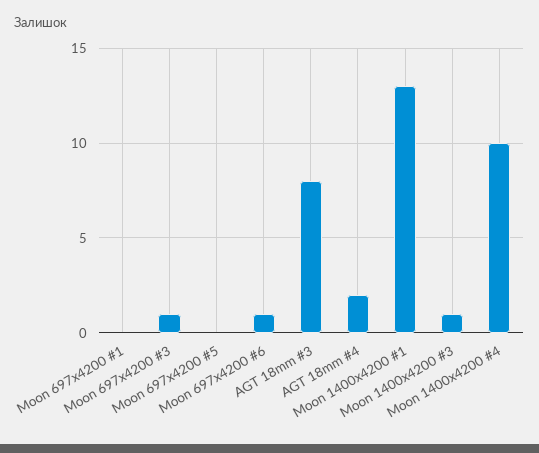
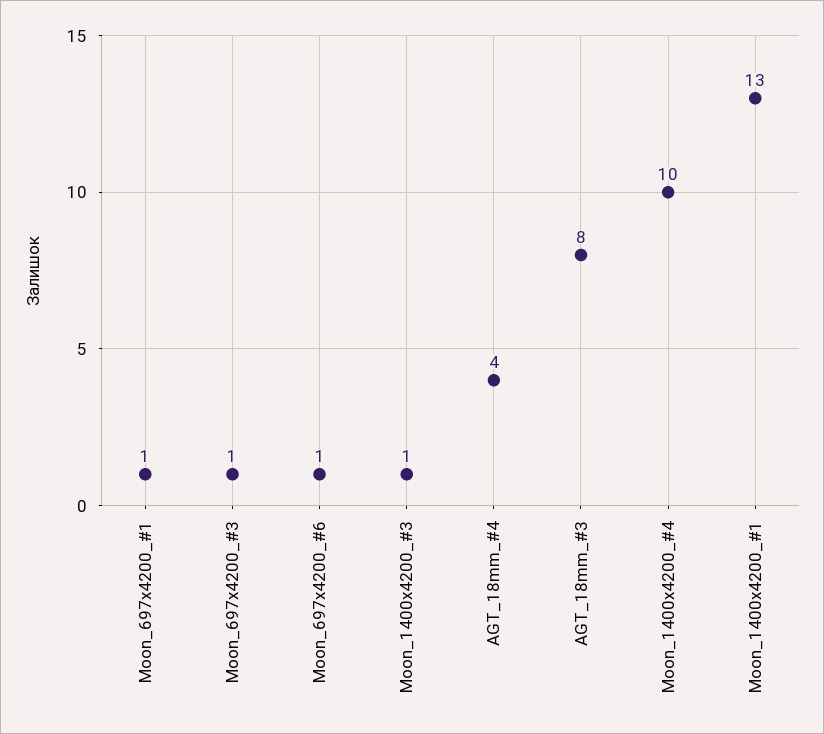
Moon 697x4200 #1: 0 -> 1
Moon 697x4200 #5: 0 -> none
AGT 18mm #4: 2 -> 4

